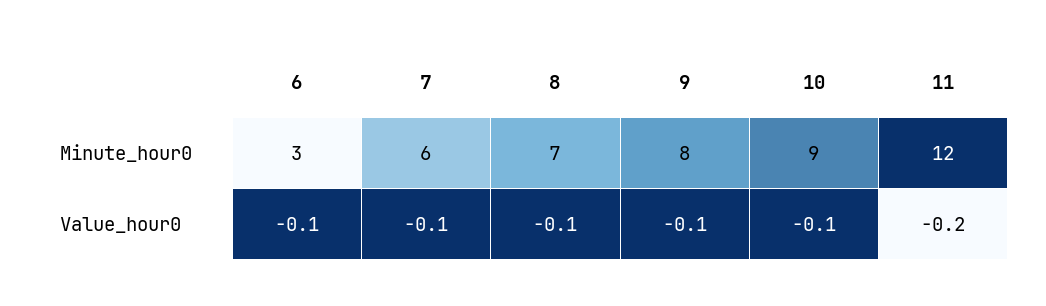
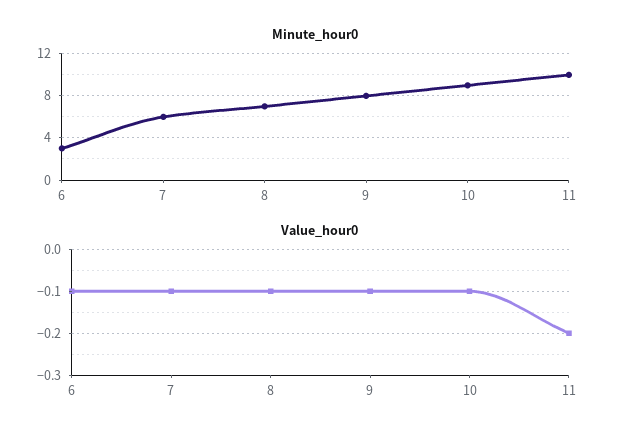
Minute_hour0, 11: 12 -> 10

